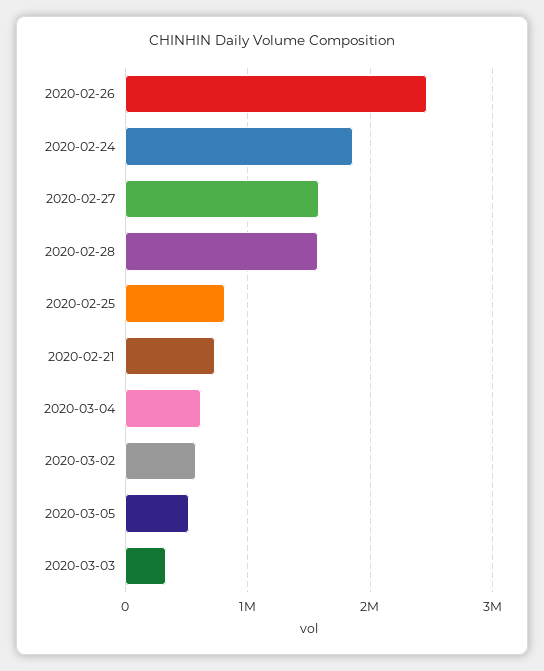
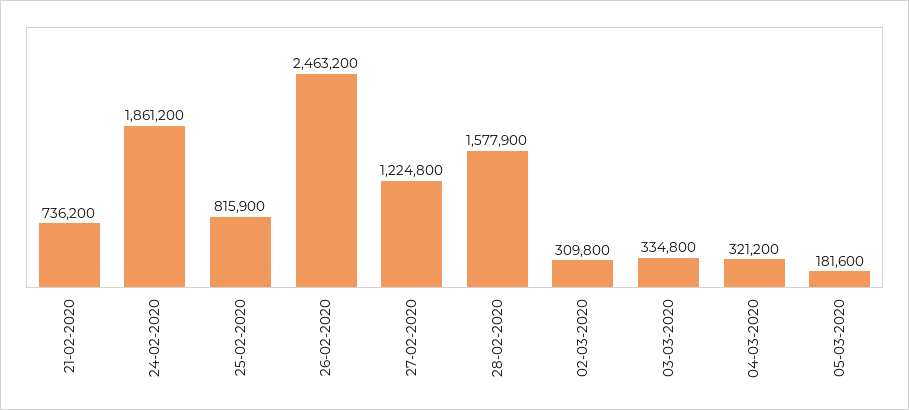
2020-02-27: 1600000 -> 1224800
2020-03-04: 600000 -> 321200
2020-03-02: 600000 -> 309800
2020-03-05: 500000 -> 181600

